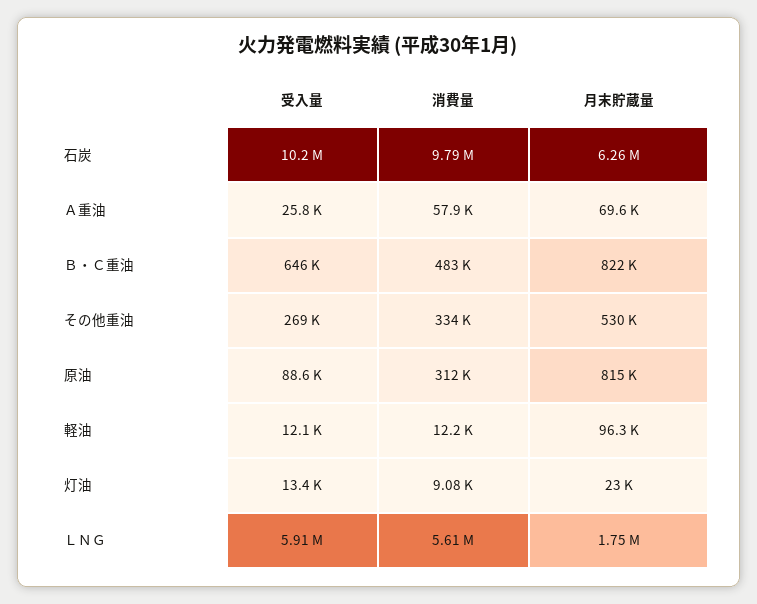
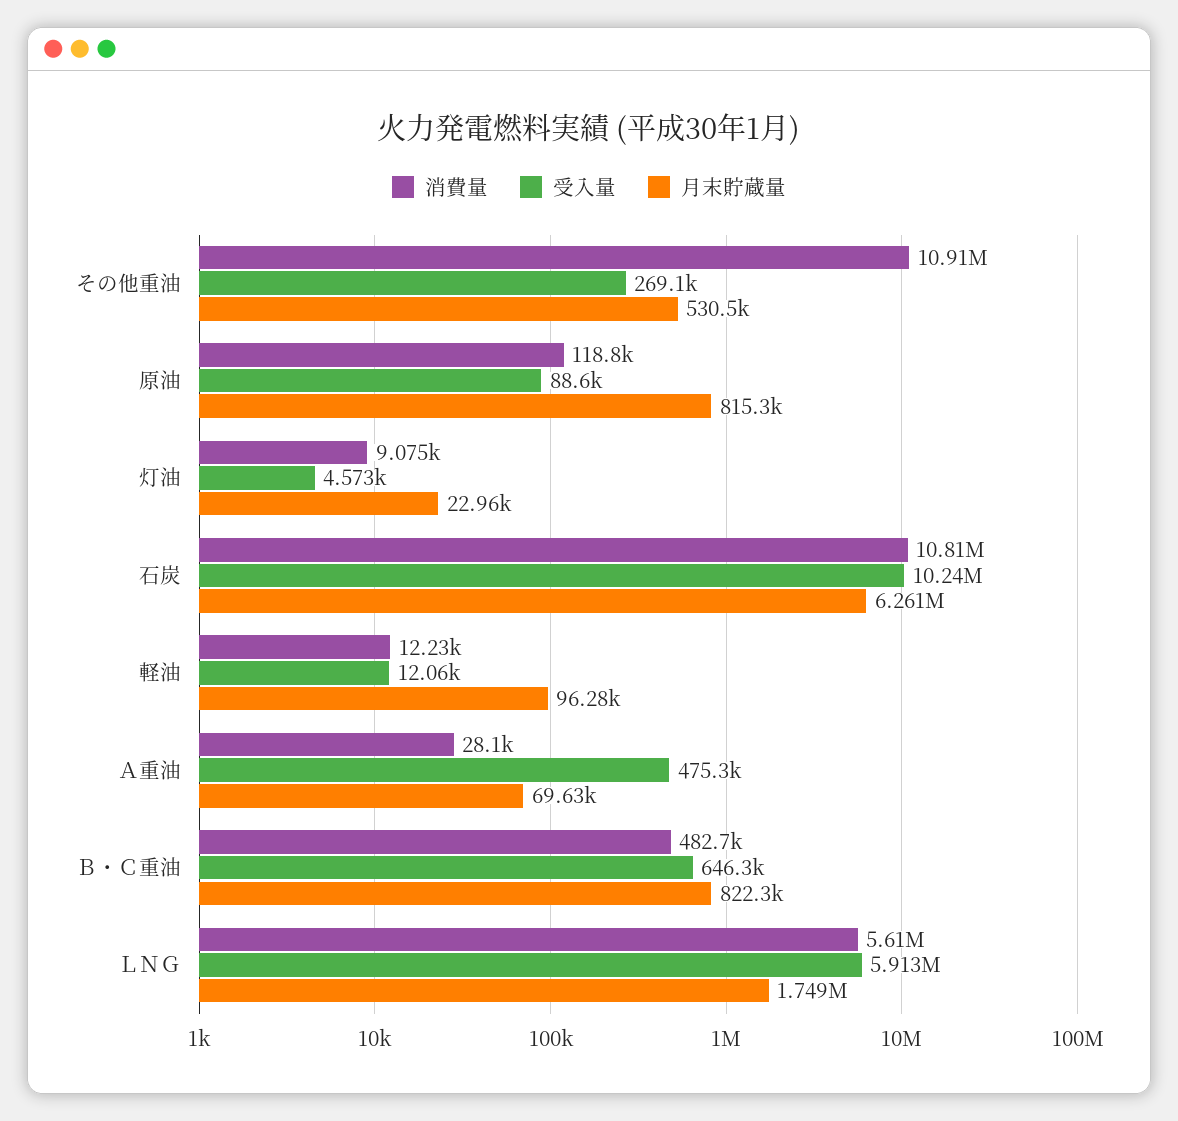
消費量, 石炭: 9790000 -> 10810000
受入量, Ａ重油: 25800 -> 475300
消費量, Ａ重油: 57900 -> 28100
消費量, その他重油: 334000 -> 10910000
消費量, 原油: 312000 -> 118800
受入量, 灯油: 13400 -> 4573

